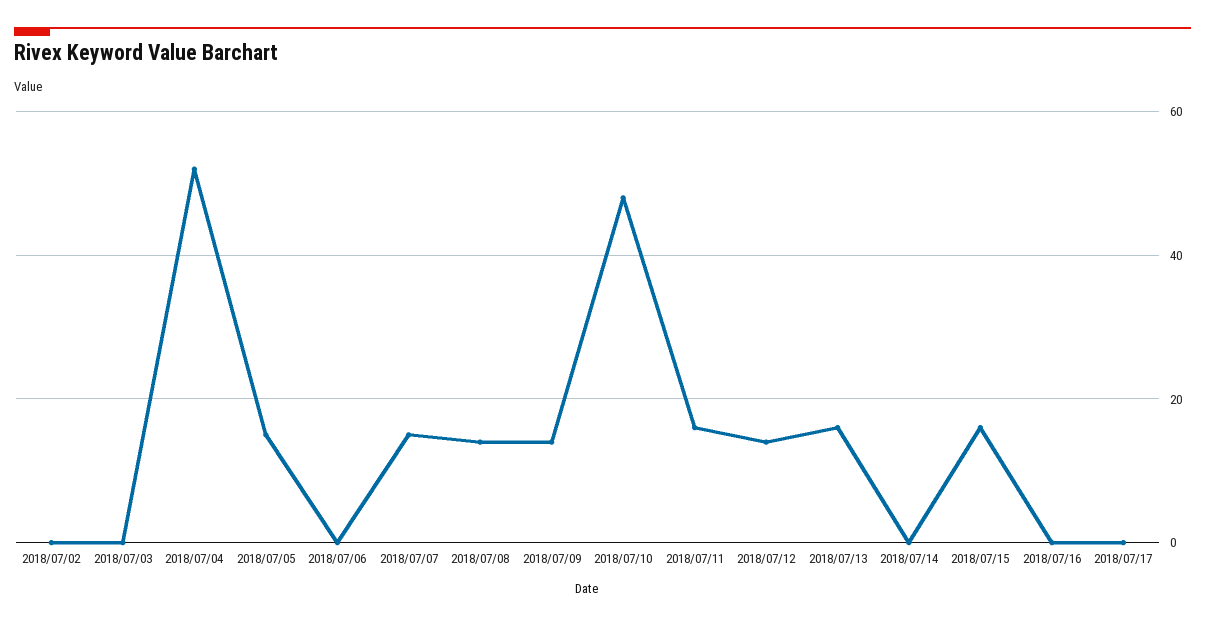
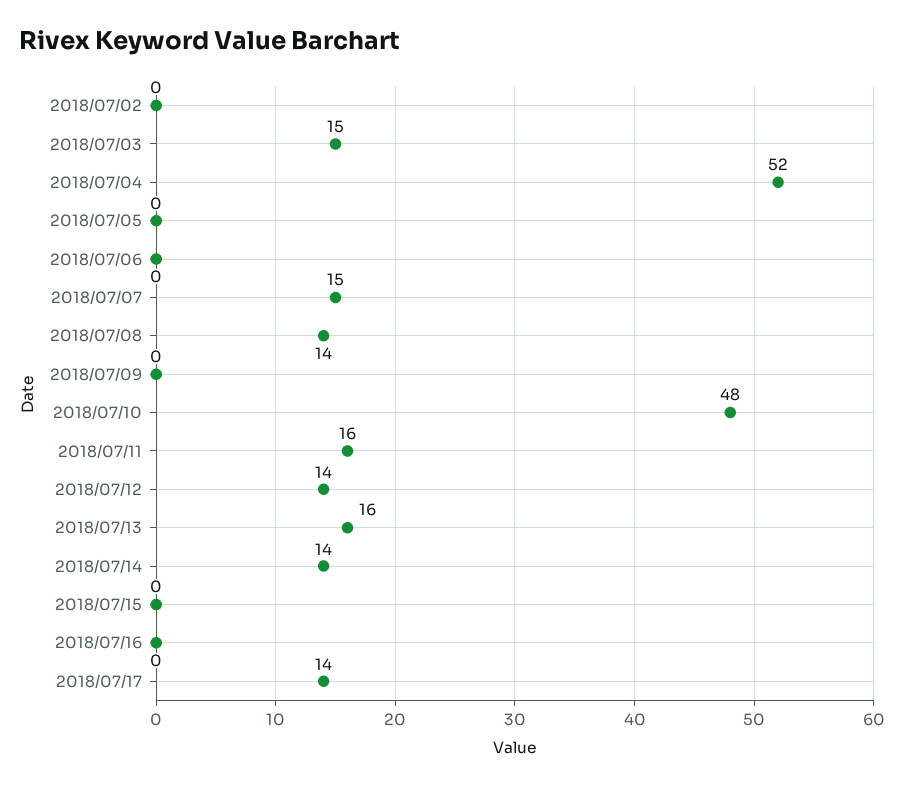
2018/07/03: 0 -> 15
2018/07/05: 15 -> 0
2018/07/09: 15 -> 0
2018/07/14: 0 -> 14
2018/07/15: 15 -> 0
2018/07/17: 0 -> 14

